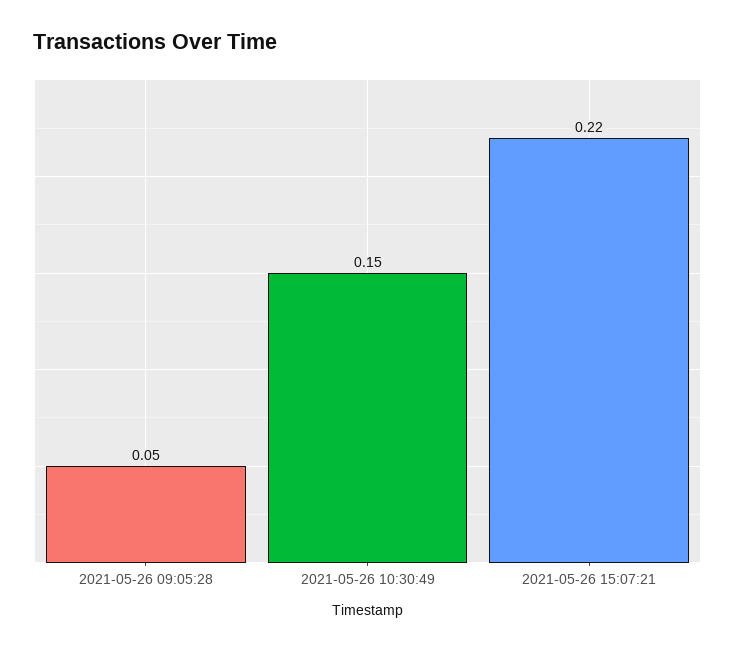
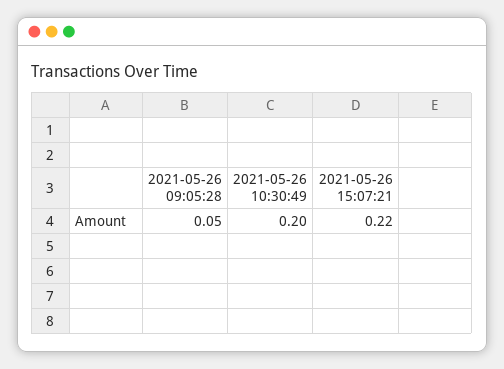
2021-05-26 10:30:49: 0.15 -> 0.2

